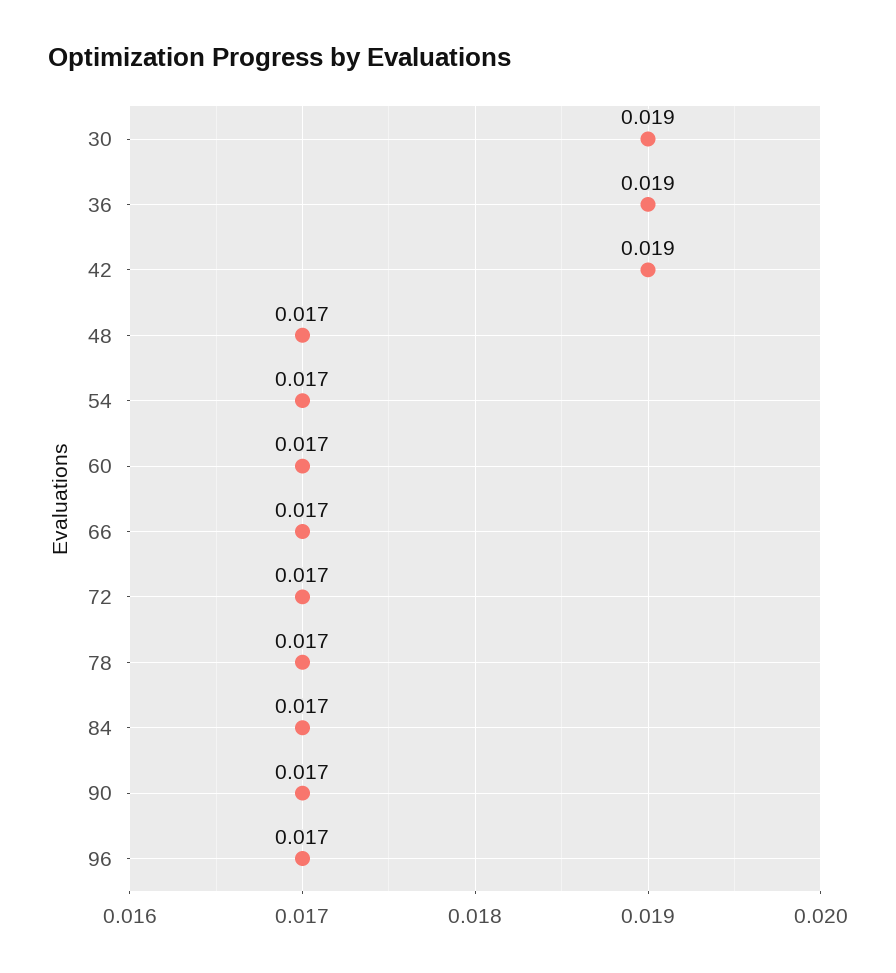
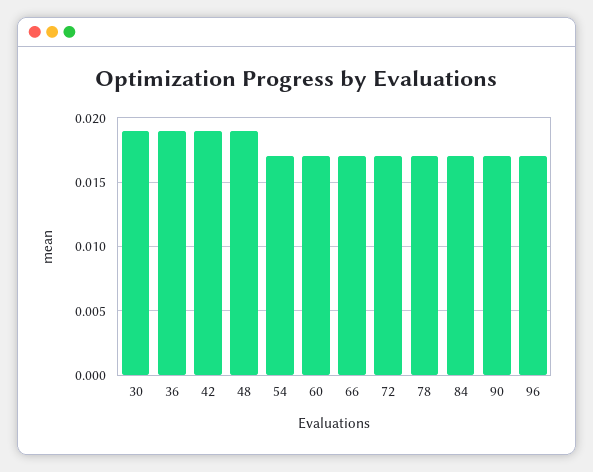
48: 0.017 -> 0.019

